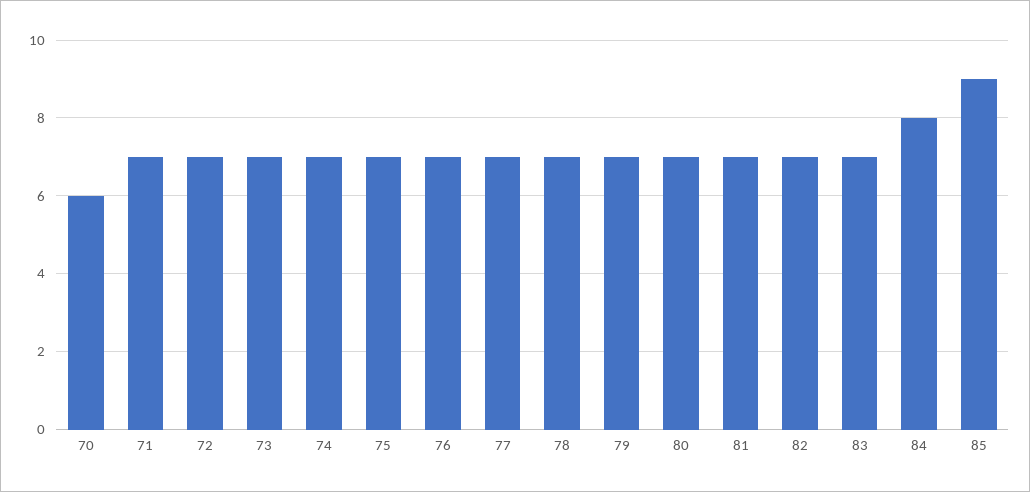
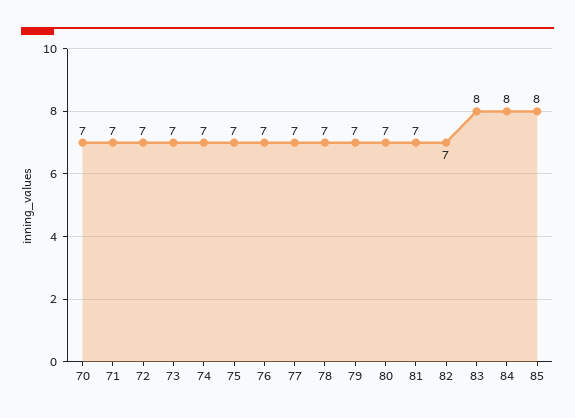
70: 6 -> 7
83: 7 -> 8
85: 9 -> 8

